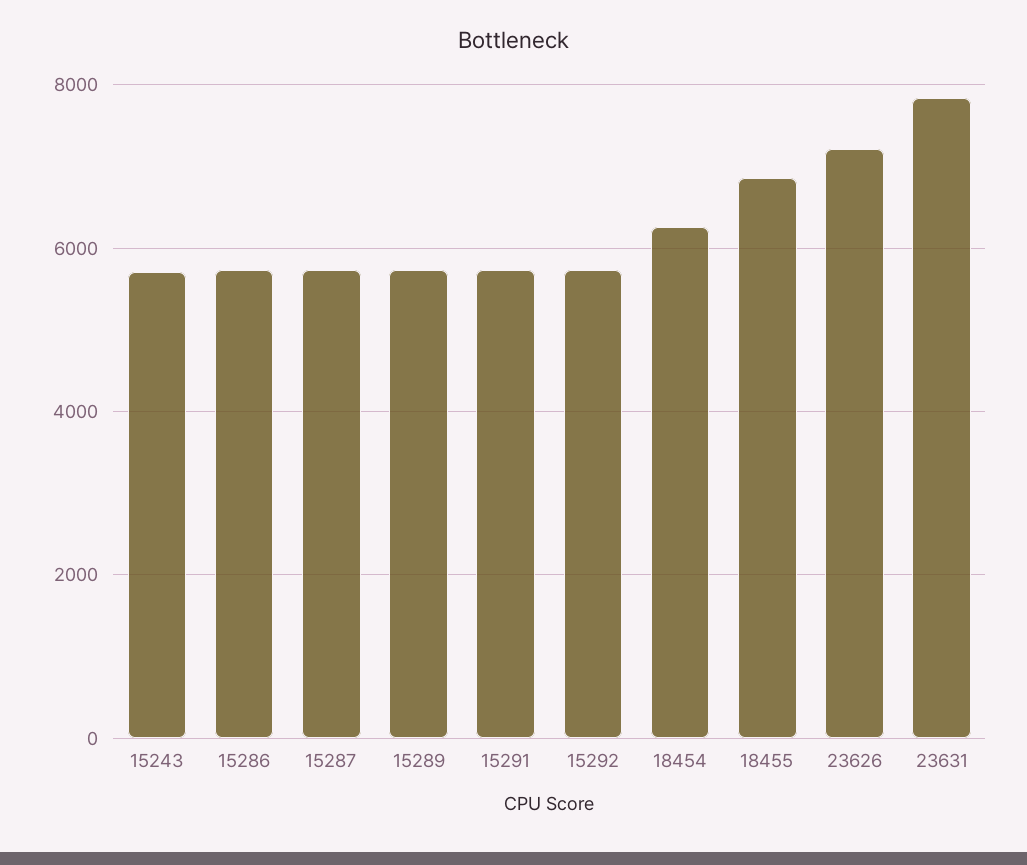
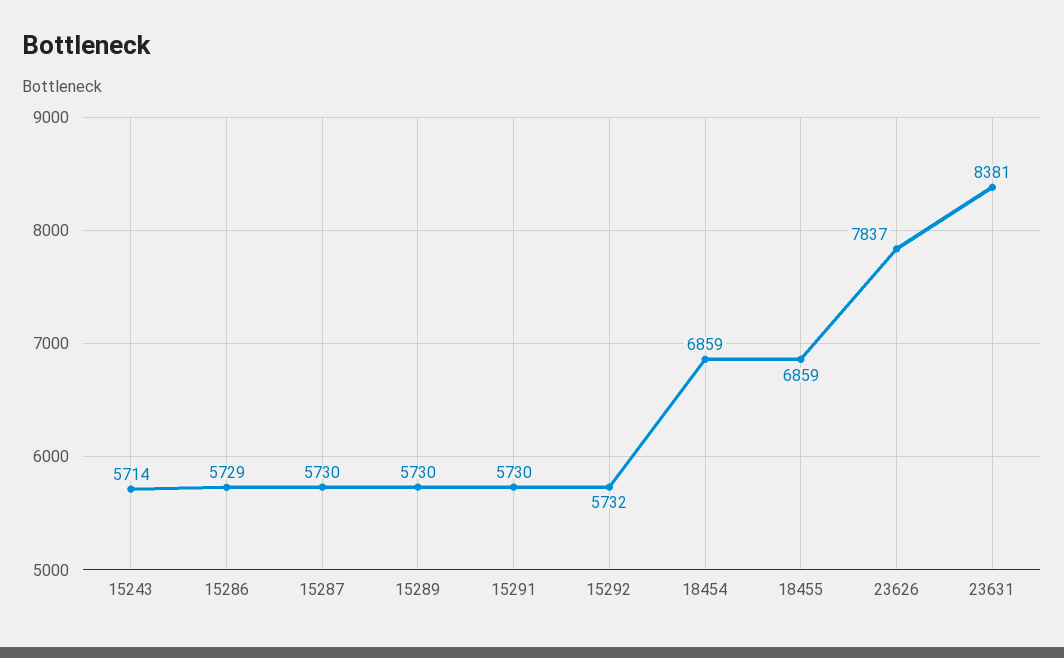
18454: 6200 -> 6859
23626: 7200 -> 7837
23631: 7800 -> 8381

